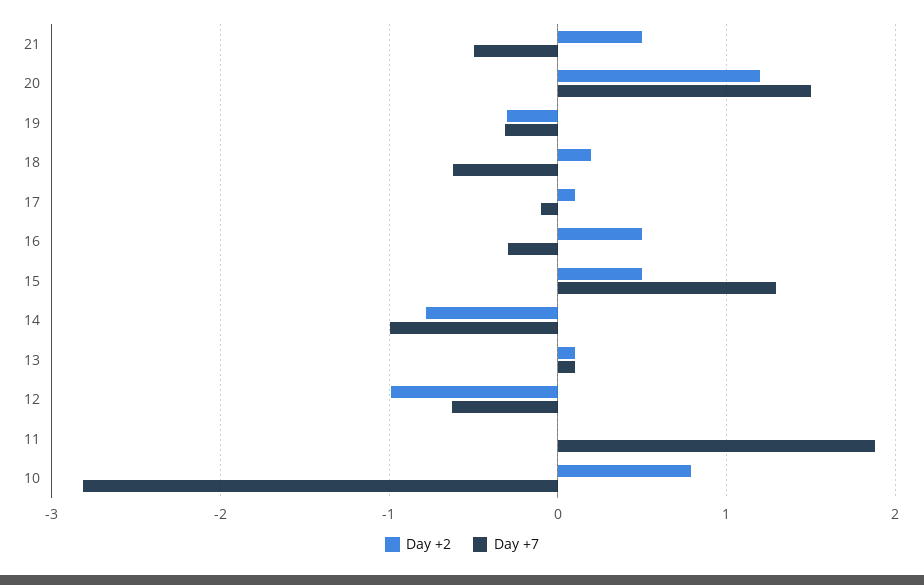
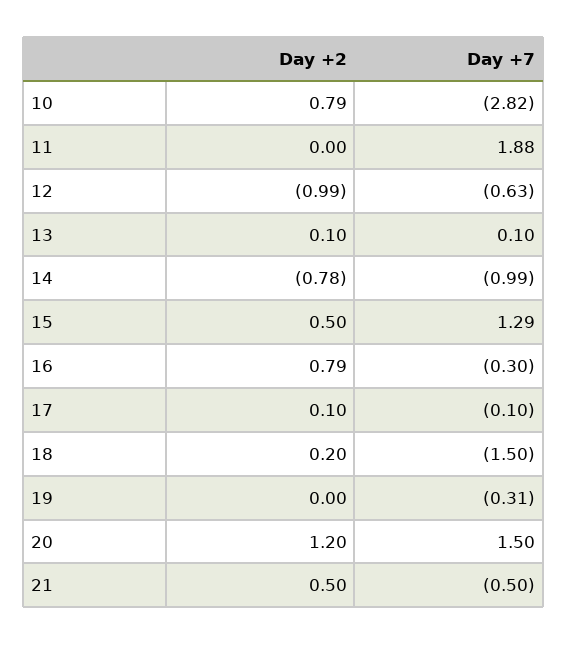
Day +2, 19: -0.3 -> 0
Day +7, 18: -0.6 -> -1.5
Day +2, 16: 0.5 -> 0.79

